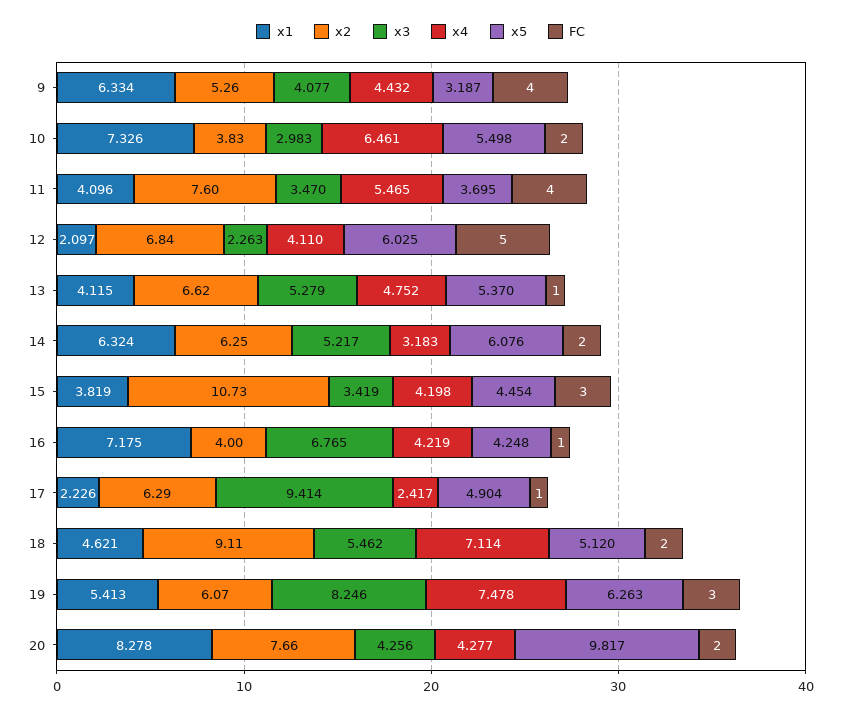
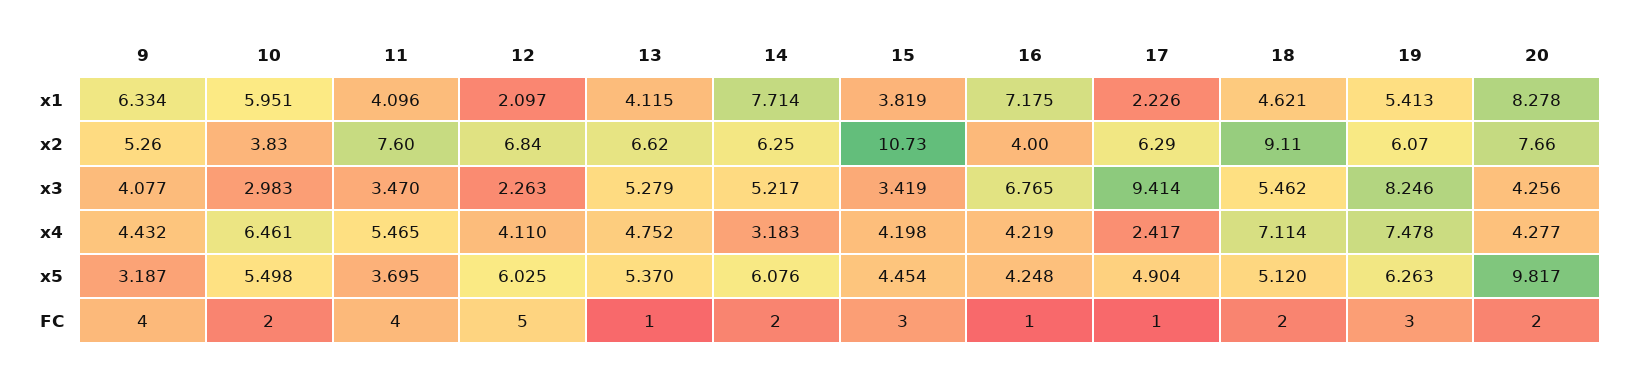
x1, 10: 7.326 -> 5.951
x1, 14: 6.324 -> 7.714

